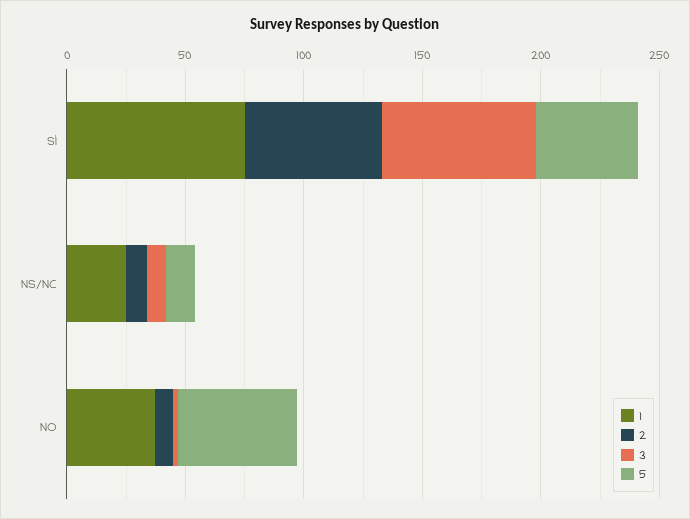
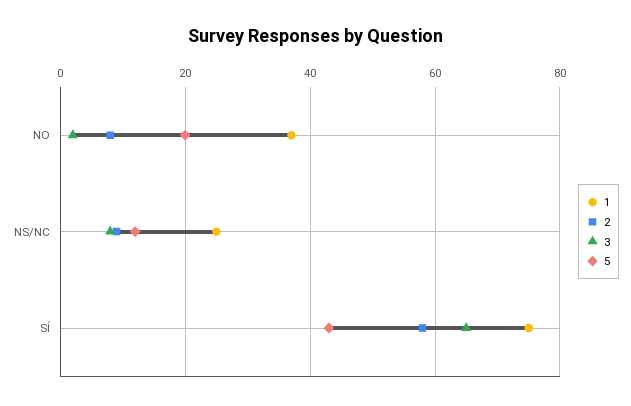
5, NO: 50 -> 20

